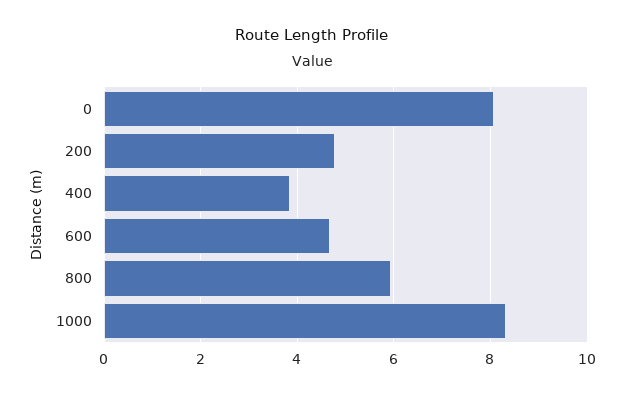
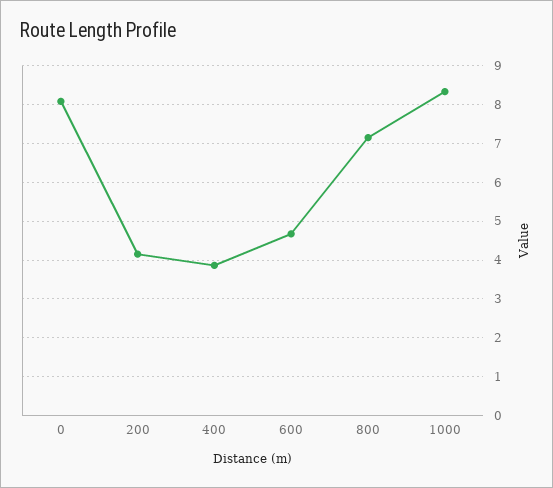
200: 4.8 -> 4.2
800: 6 -> 7.2

